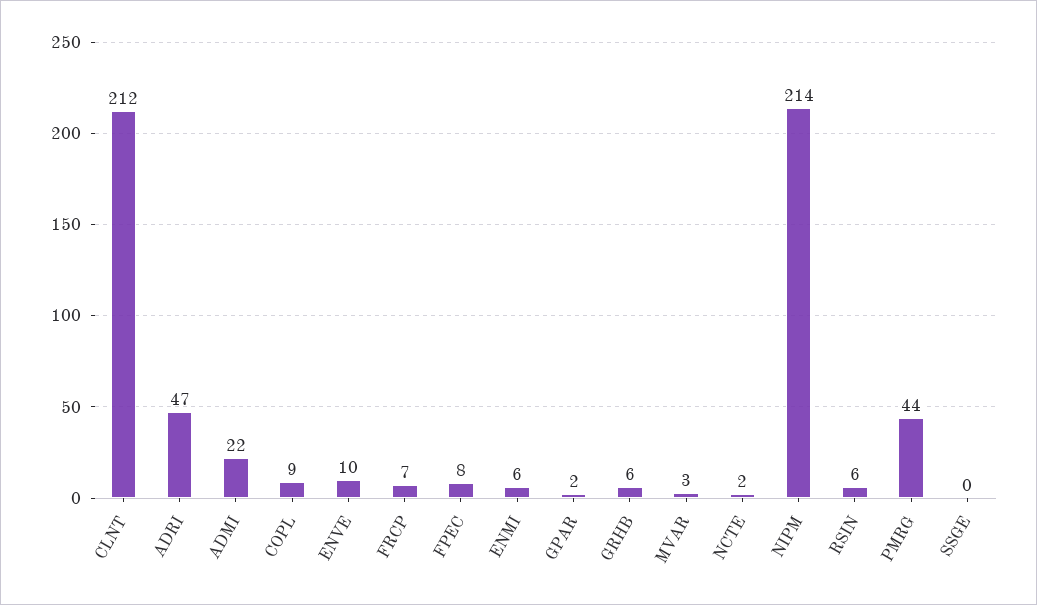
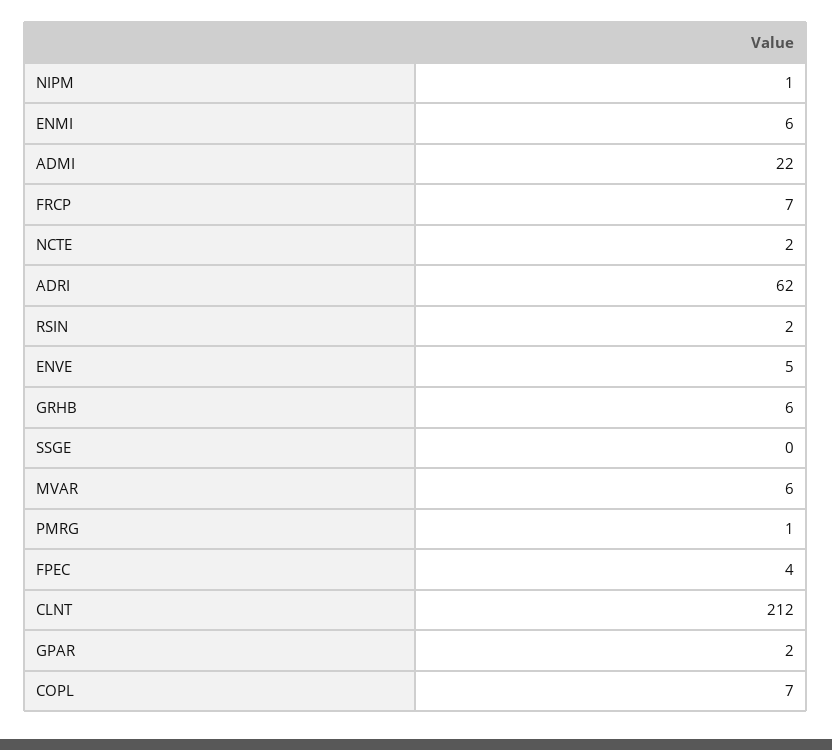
ADRI: 47 -> 62
COPL: 9 -> 7
ENVE: 10 -> 5
FPEC: 8 -> 4
MVAR: 3 -> 6
NIPM: 214 -> 1
RSIN: 6 -> 2
PMRG: 44 -> 1

